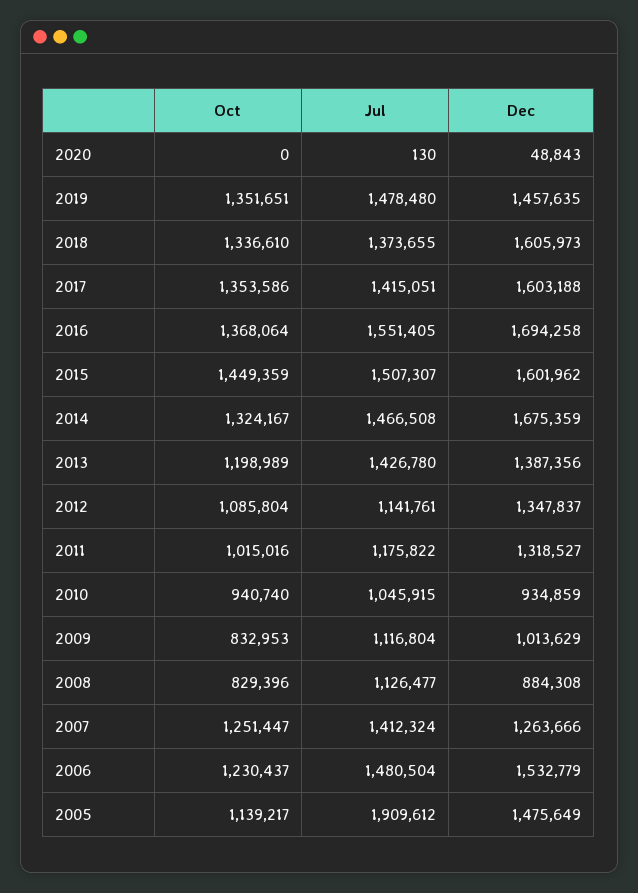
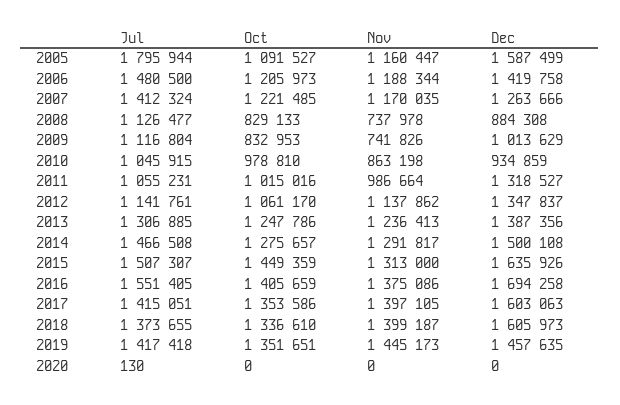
Dec, 2020: 48843 -> 0
Jul, 2019: 1478480 -> 1417418
Dec, 2017: 1603188 -> 1603063
Oct, 2016: 1368064 -> 1405659
Dec, 2015: 1601962 -> 1635926
Oct, 2014: 1324167 -> 1275657
Dec, 2014: 1675359 -> 1500108
Oct, 2013: 1198989 -> 1247786
Jul, 2013: 1426780 -> 1306885
Oct, 2012: 1085804 -> 1061170
Jul, 2011: 1175822 -> 1055231
Oct, 2010: 940740 -> 978810
Oct, 2008: 829396 -> 829133
Oct, 2007: 1251447 -> 1221485
Oct, 2006: 1230437 -> 1205973
Jul, 2006: 1480504 -> 1480500
Dec, 2006: 1532779 -> 1419758
Oct, 2005: 1139217 -> 1091527
Jul, 2005: 1909612 -> 1795944
Dec, 2005: 1475649 -> 1587499
Nov, 2005: none -> 1160447
Nov, 2006: none -> 1188344
Nov, 2007: none -> 1170035
Nov, 2008: none -> 737978
Nov, 2009: none -> 741826
Nov, 2010: none -> 863198
Nov, 2011: none -> 986664
Nov, 2012: none -> 1137862
Nov, 2013: none -> 1236413
Nov, 2014: none -> 1291817
Nov, 2015: none -> 1313000
Nov, 2016: none -> 1375086
Nov, 2017: none -> 1397105
Nov, 2018: none -> 1399187
Nov, 2019: none -> 1445173
Nov, 2020: none -> 0

